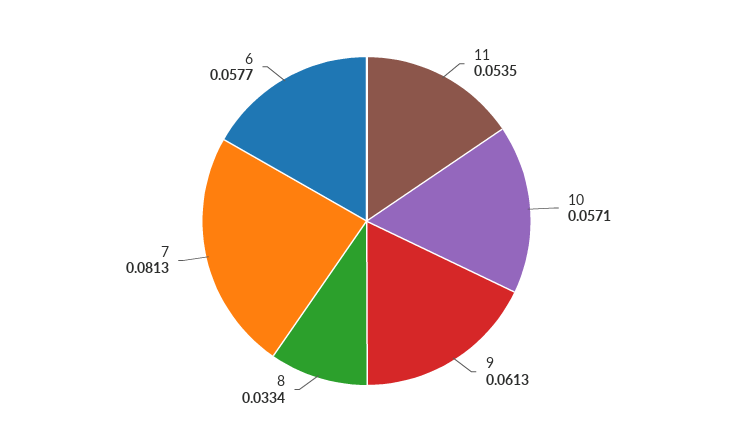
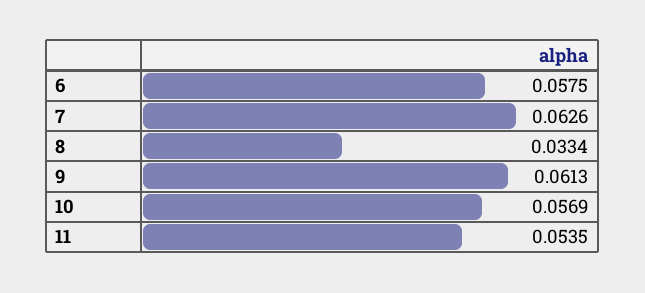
10: 0.0571 -> 0.0569
7: 0.0813 -> 0.0626
6: 0.0577 -> 0.0575

